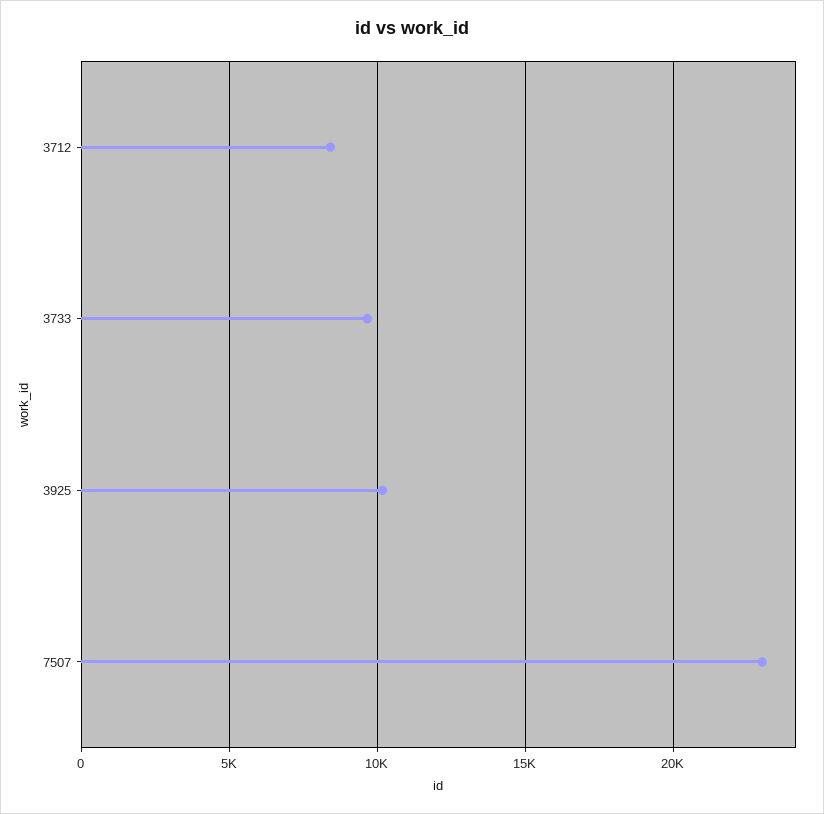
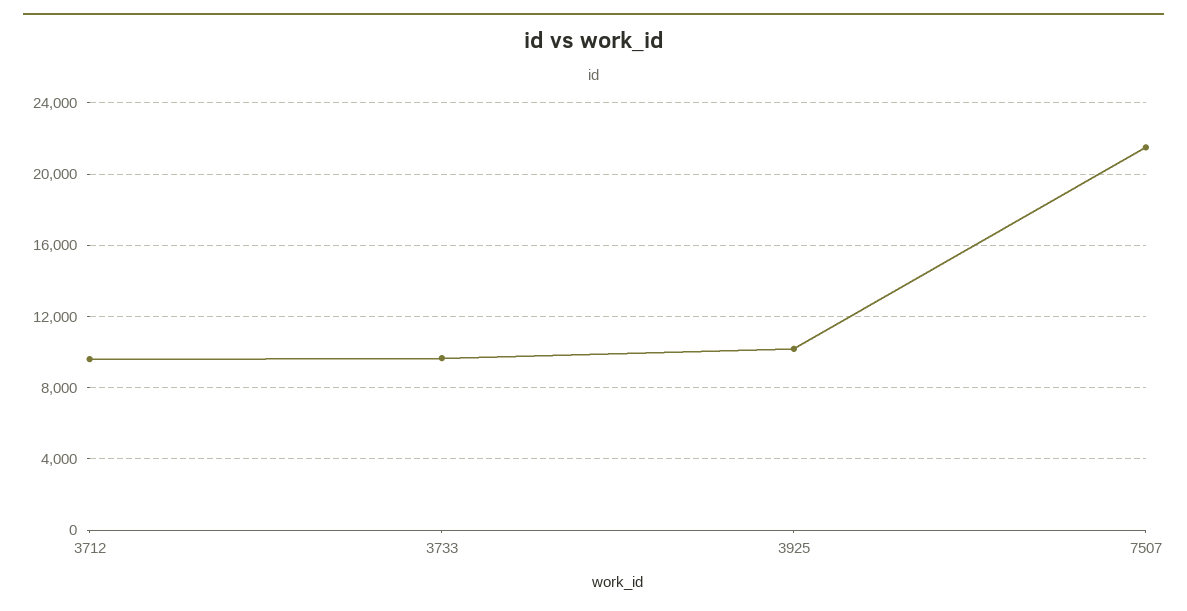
3712: 8500 -> 9500
7507: 23000 -> 21500

